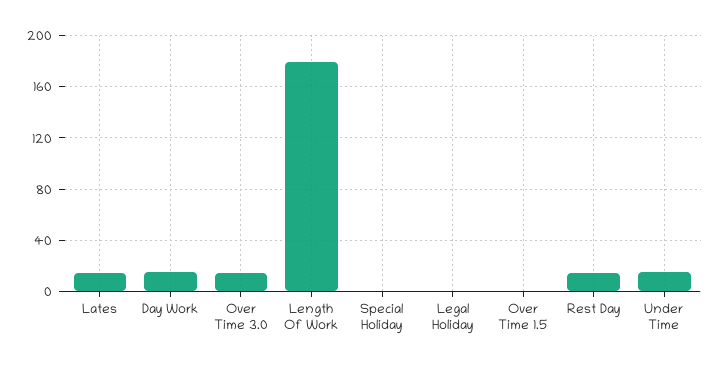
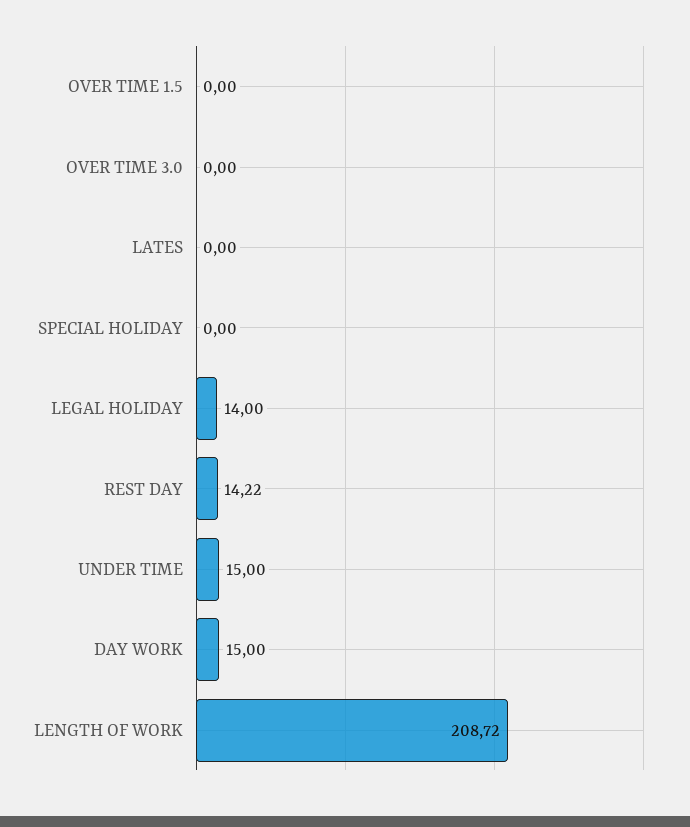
Lates: 15 -> 0
Over Time 3.0: 15 -> 0
Length Of Work: 180 -> 208.72
Legal Holiday: 0 -> 14

